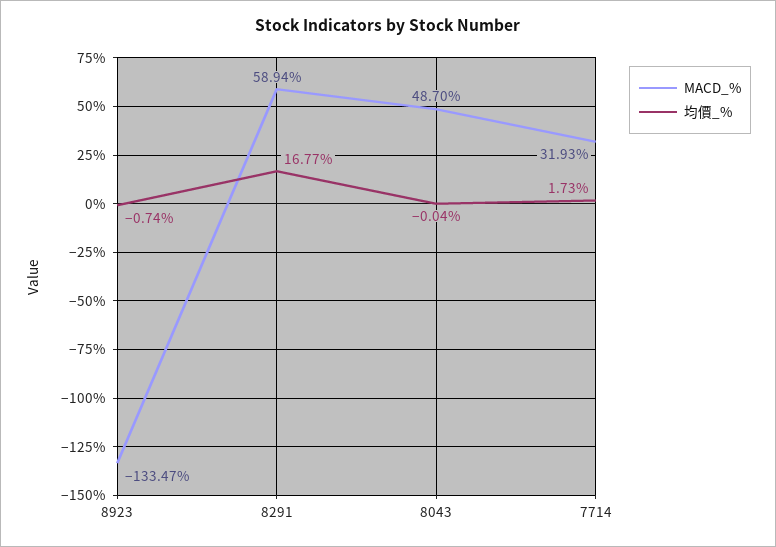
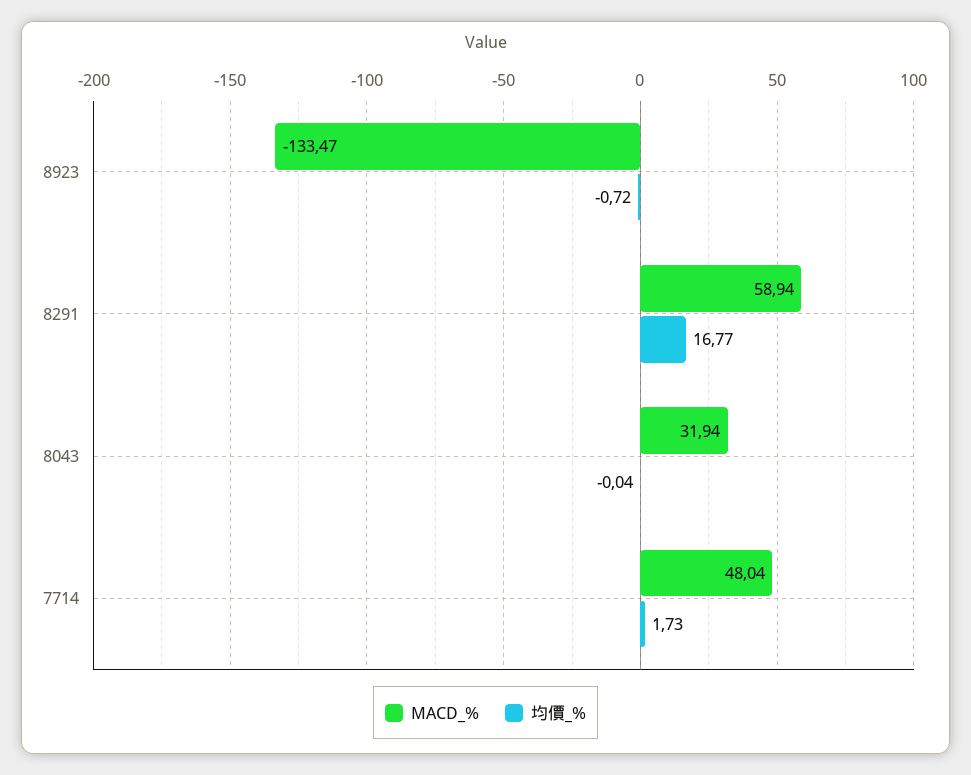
均價_%, 8923: -0.74 -> -0.72
MACD_%, 8043: 48.7 -> 31.94
MACD_%, 7714: 31.93 -> 48.04

